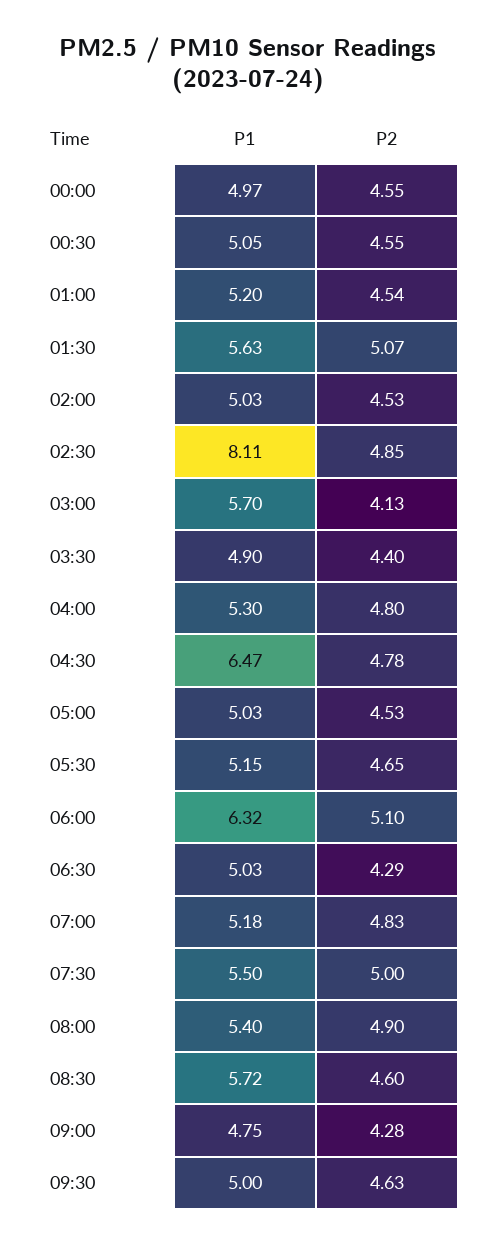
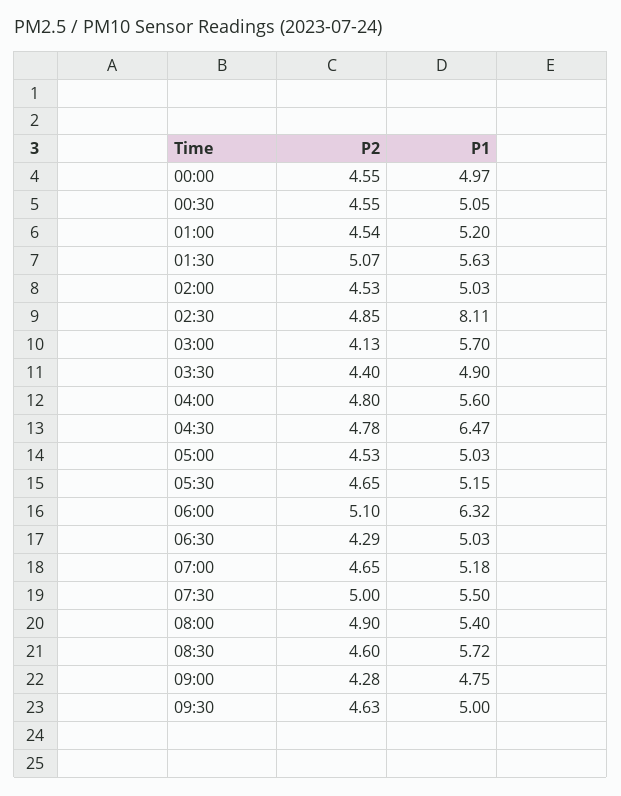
P1, 04:00: 5.3 -> 5.6
P2, 07:00: 4.83 -> 4.65

